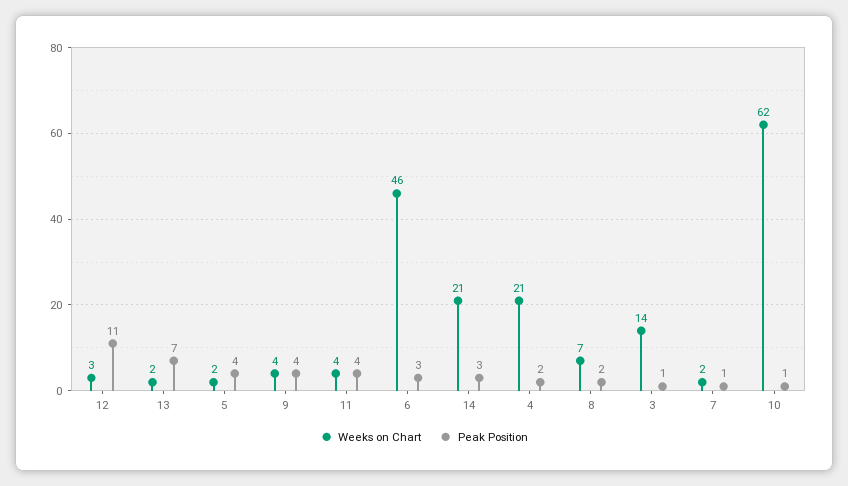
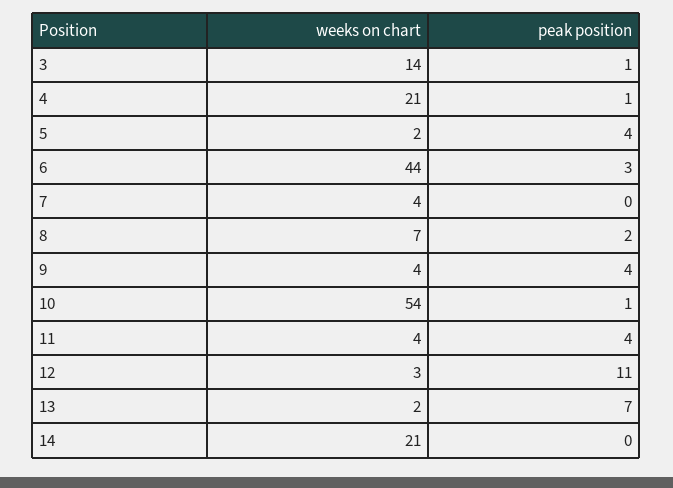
Weeks on Chart, 6: 46 -> 44
Peak Position, 14: 3 -> 0
Peak Position, 4: 2 -> 1
Weeks on Chart, 7: 2 -> 4
Peak Position, 7: 1 -> 0
Weeks on Chart, 10: 62 -> 54

